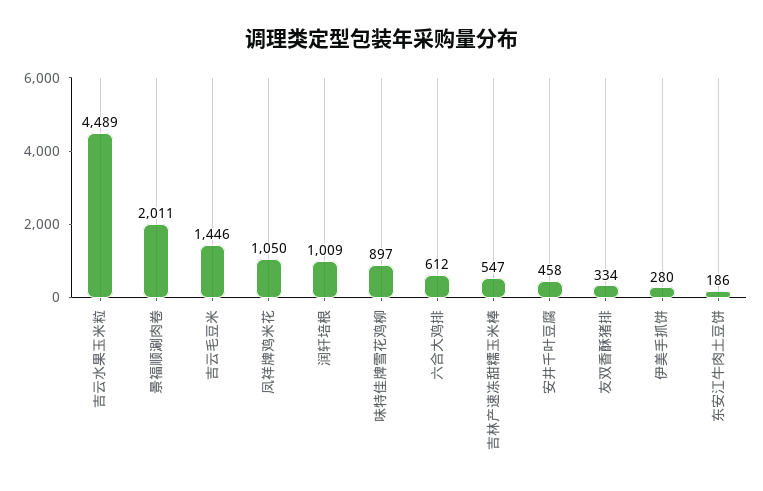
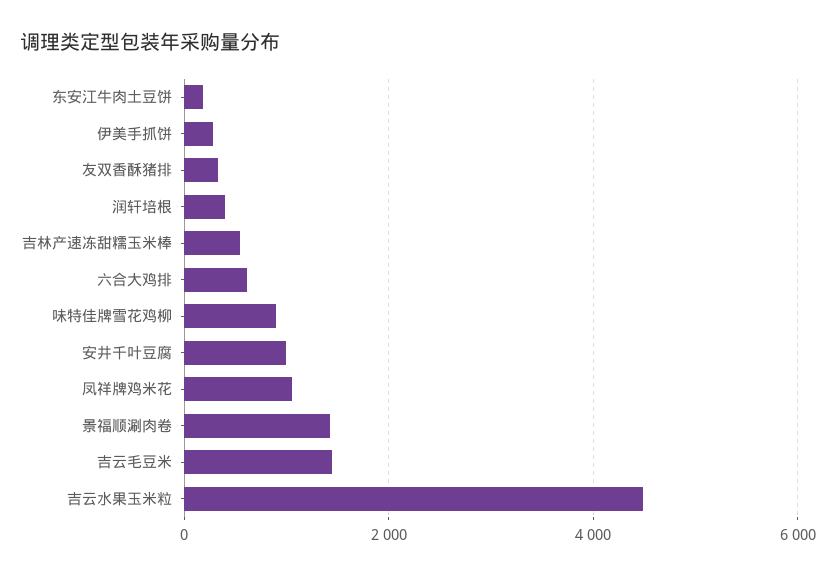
景福顺涮肉卷: 2011 -> 1400
润轩培根: 1009 -> 400
安井千叶豆腐: 458 -> 1000

